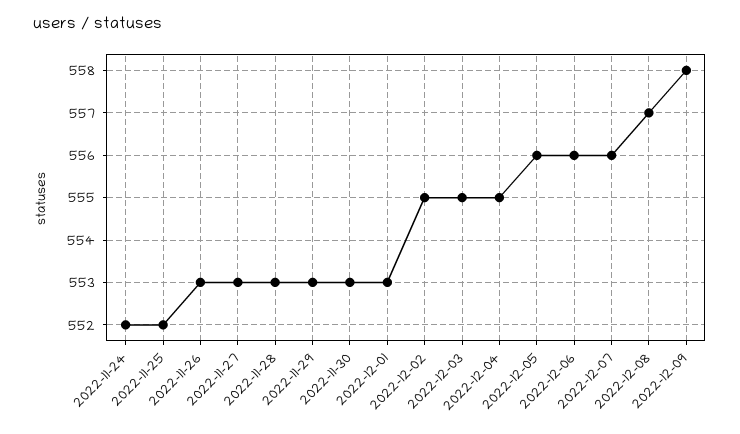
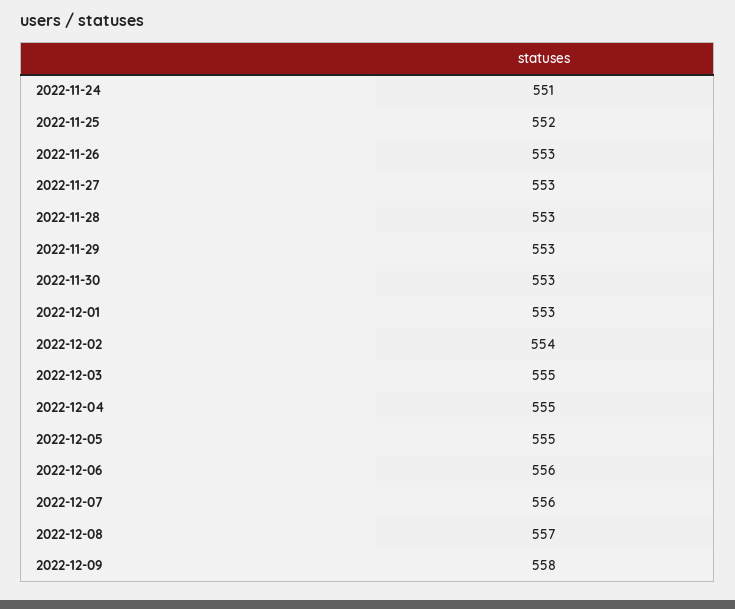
2022-11-24: 552 -> 551
2022-12-02: 555 -> 554
2022-12-05: 556 -> 555

